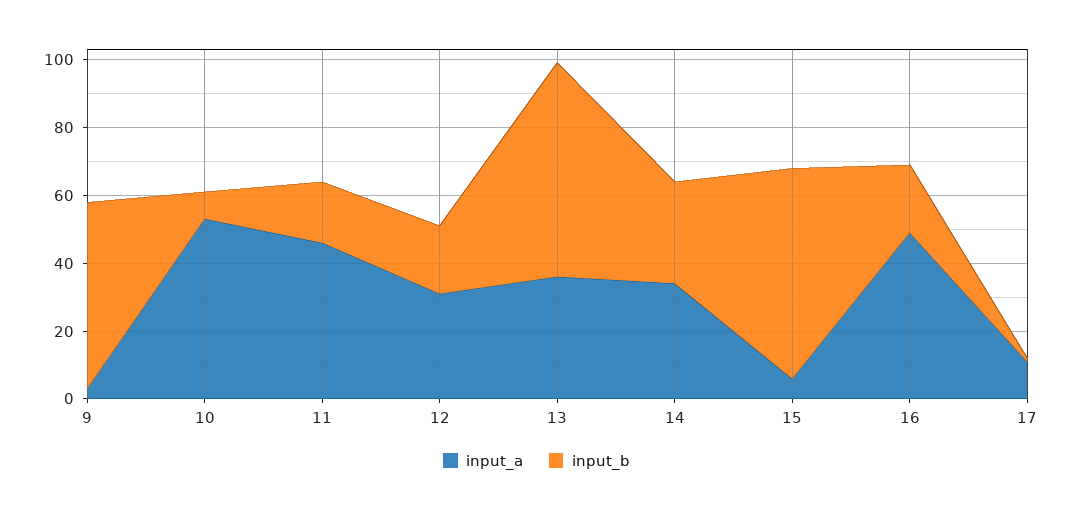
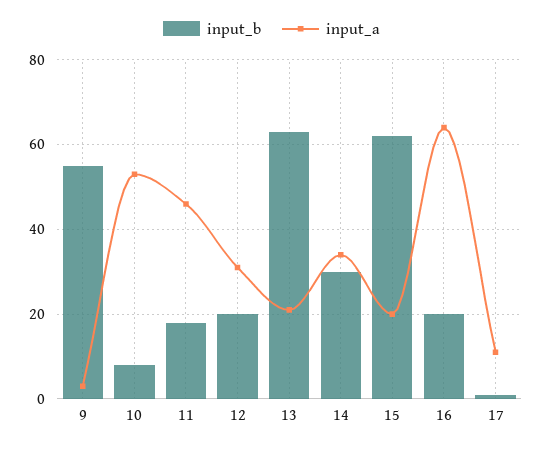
input_a, 13: 35 -> 20
input_a, 15: 5 -> 20
input_a, 16: 50 -> 65

